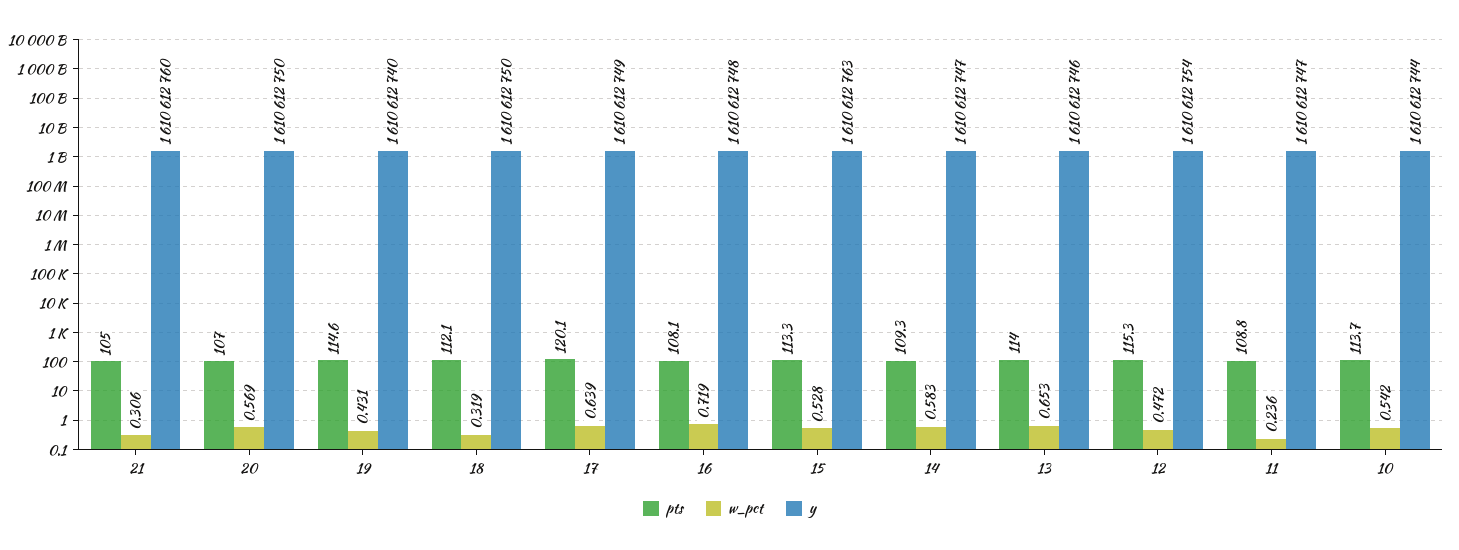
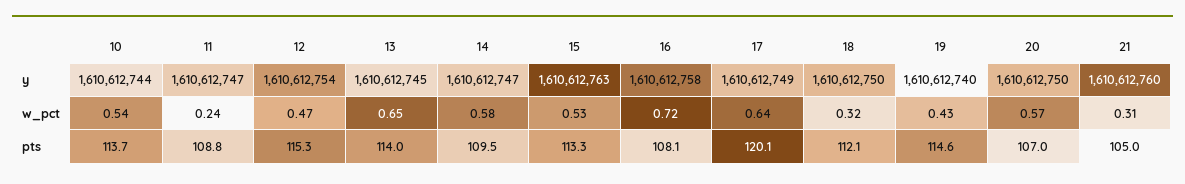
y, 16: 1610612748 -> 1610612758
pts, 14: 109.3 -> 109.5
y, 13: 1610612746 -> 1610612745

